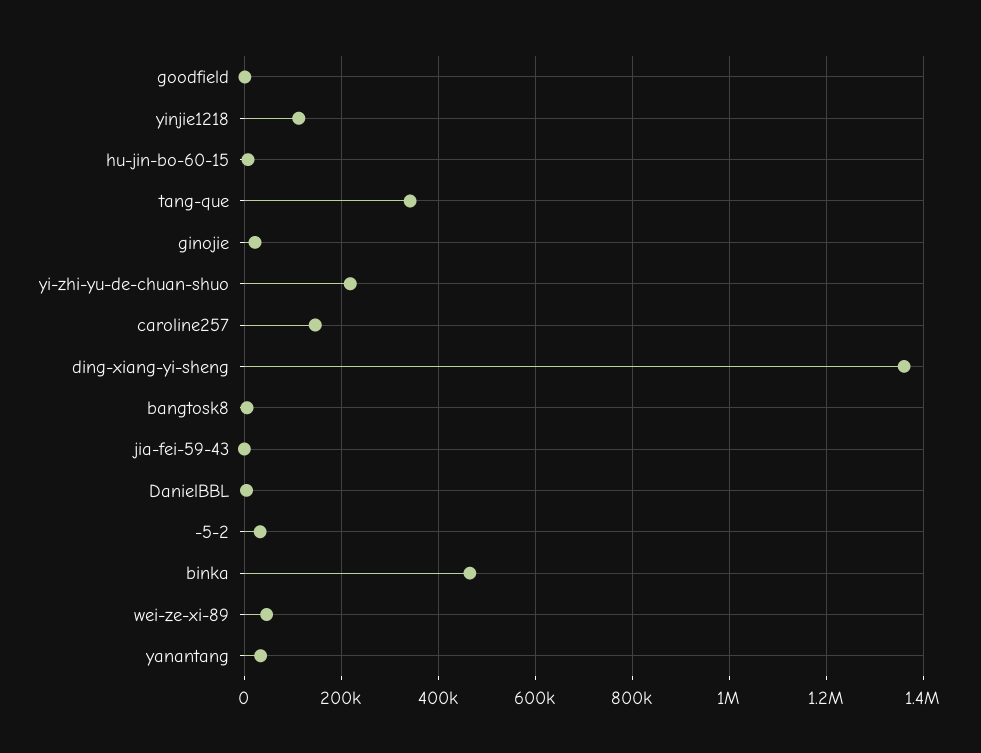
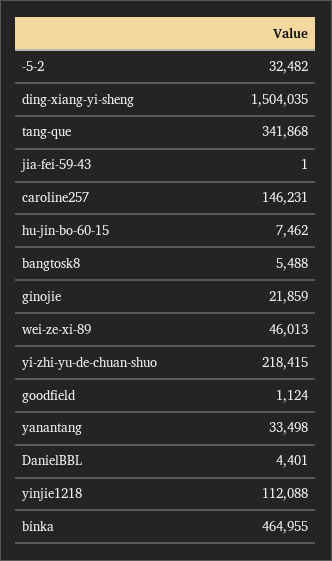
ding-xiang-yi-sheng: 1360000 -> 1504035

